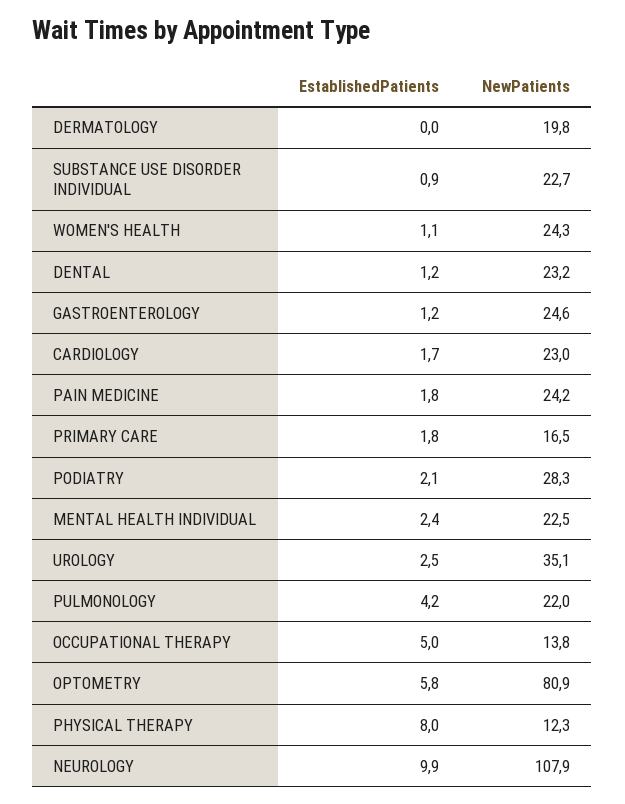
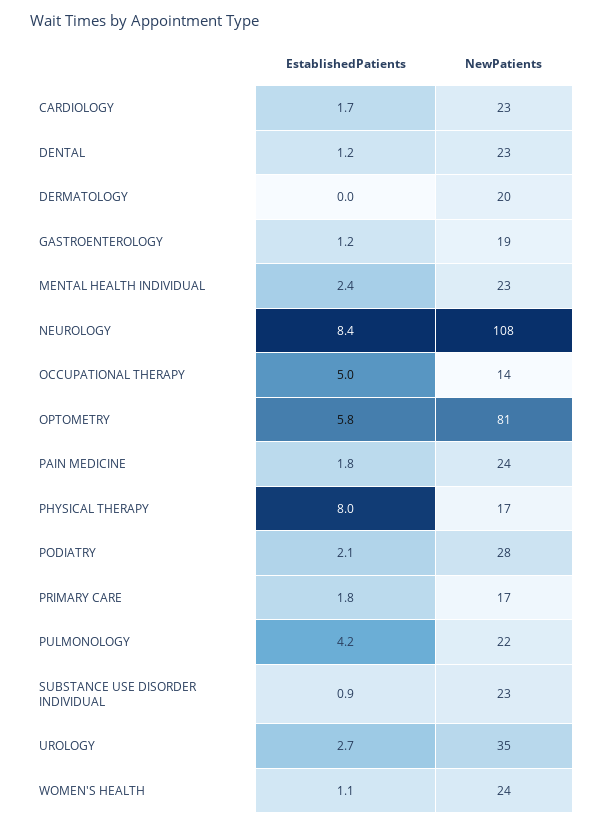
NewPatients, GASTROENTEROLOGY: 24.6 -> 19
EstablishedPatients, UROLOGY: 2.5 -> 2.7
NewPatients, PHYSICAL THERAPY: 12.3 -> 17
EstablishedPatients, NEUROLOGY: 9.9 -> 8.4

